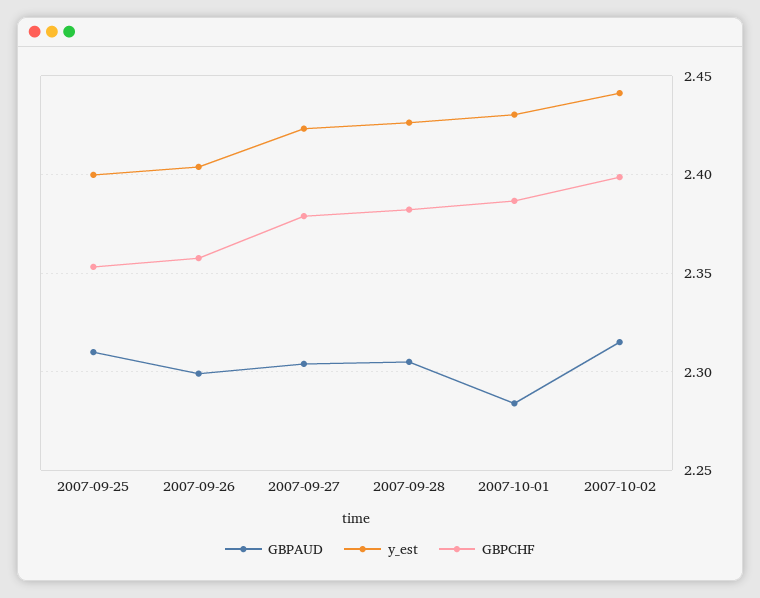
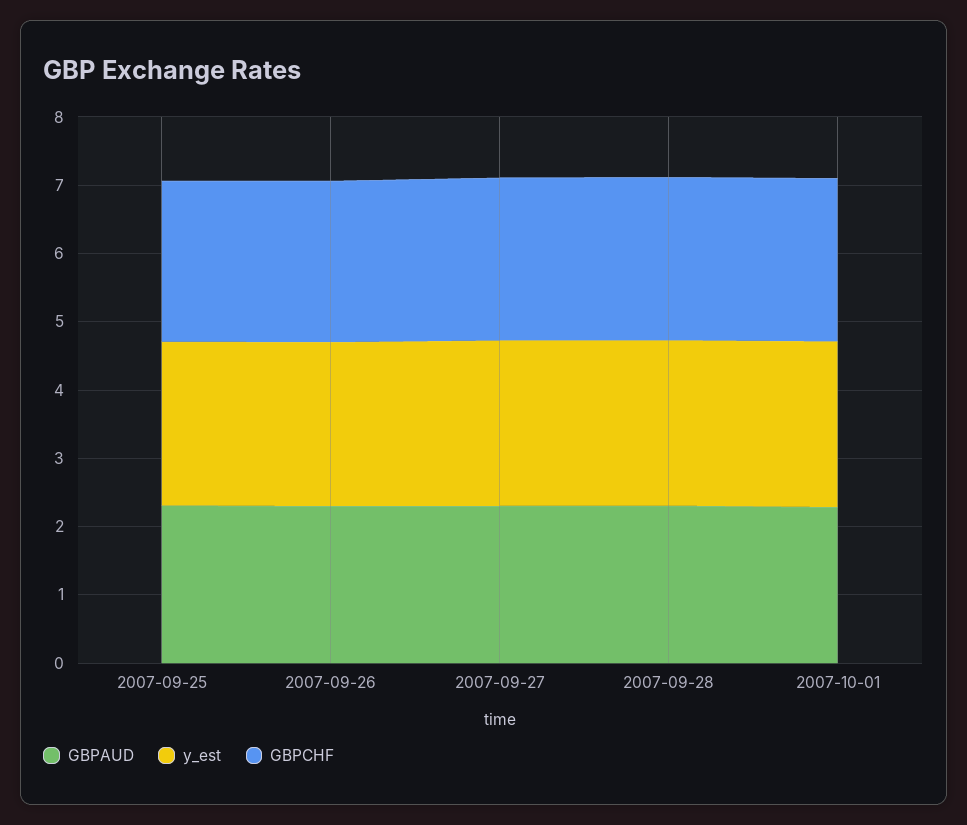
GBPAUD, 2007-10-02: 2.315 -> none
y_est, 2007-10-02: 2.44 -> none
GBPCHF, 2007-10-02: 2.4 -> none

